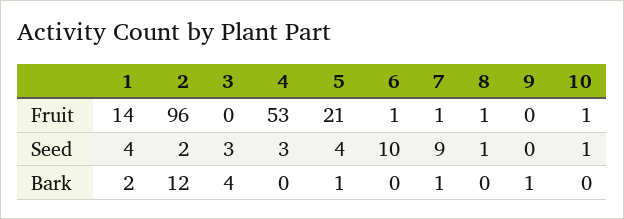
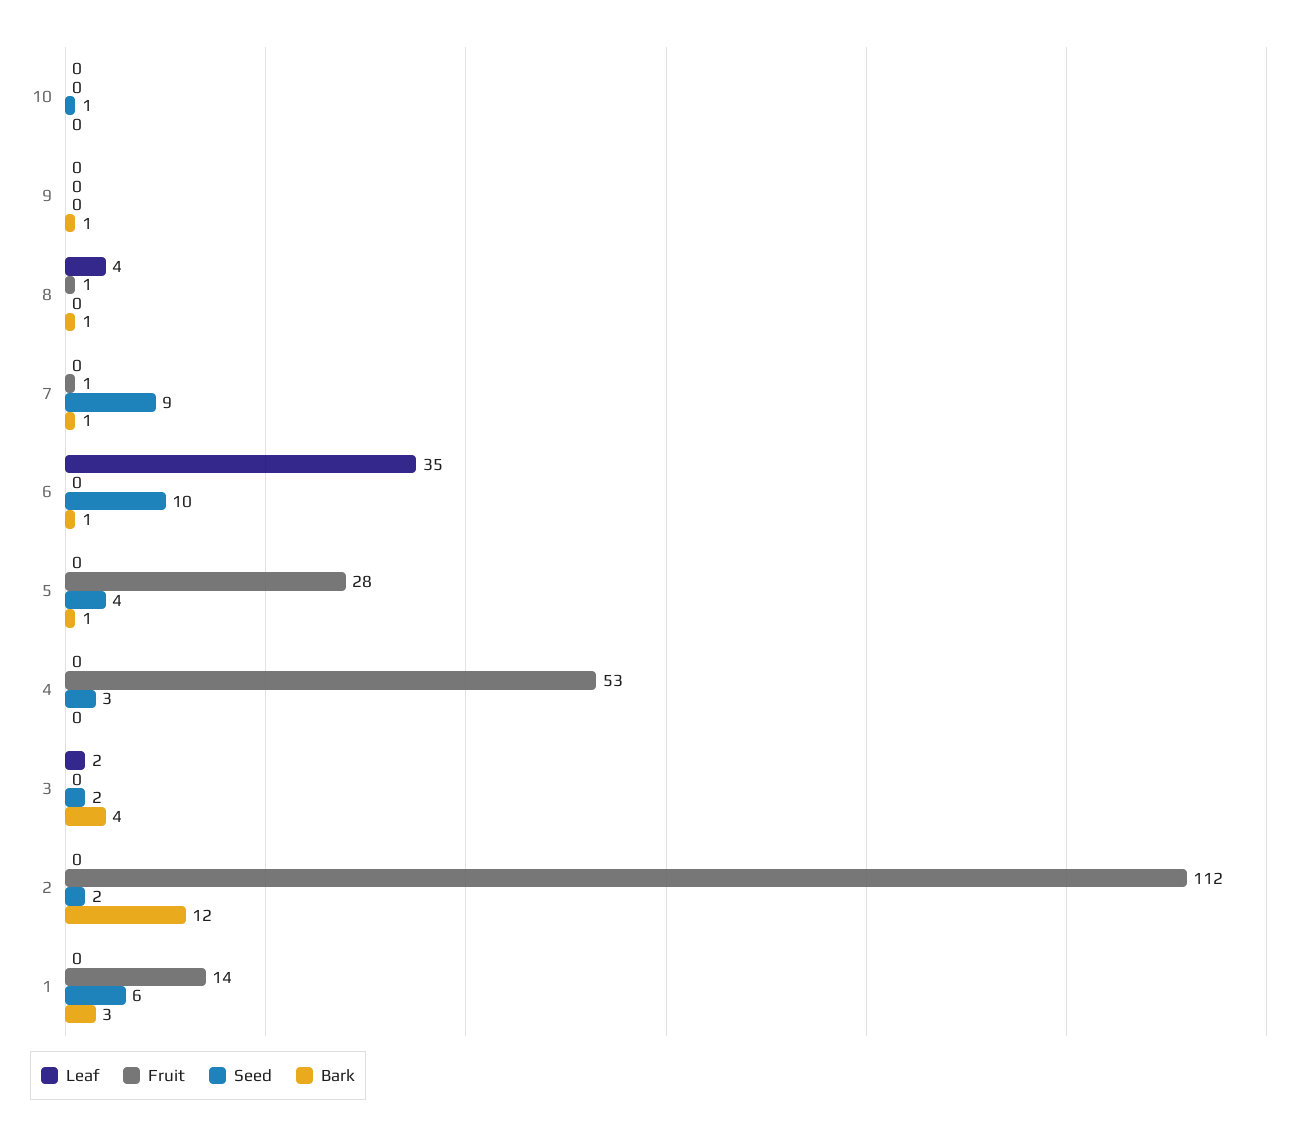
Fruit, 2: 96 -> 112
Fruit, 5: 21 -> 28
Fruit, 6: 1 -> 0
Fruit, 10: 1 -> 0
Seed, 1: 4 -> 6
Seed, 3: 3 -> 2
Seed, 8: 1 -> 0
Bark, 1: 2 -> 3
Bark, 6: 0 -> 1
Bark, 8: 0 -> 1
Leaf, 10: none -> 0
Leaf, 9: none -> 0
Leaf, 8: none -> 4
Leaf, 7: none -> 0
Leaf, 6: none -> 35
Leaf, 5: none -> 0
Leaf, 4: none -> 0
Leaf, 3: none -> 2
Leaf, 2: none -> 0
Leaf, 1: none -> 0

